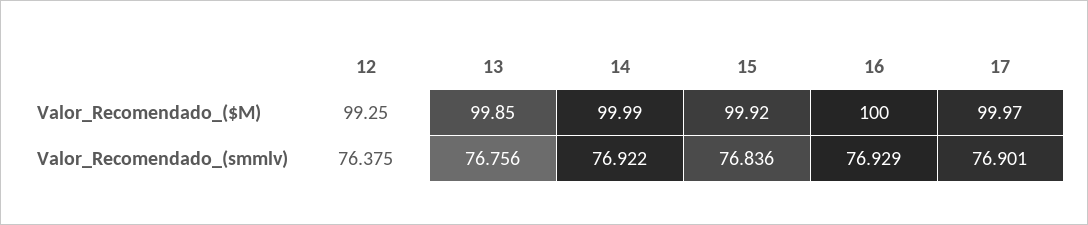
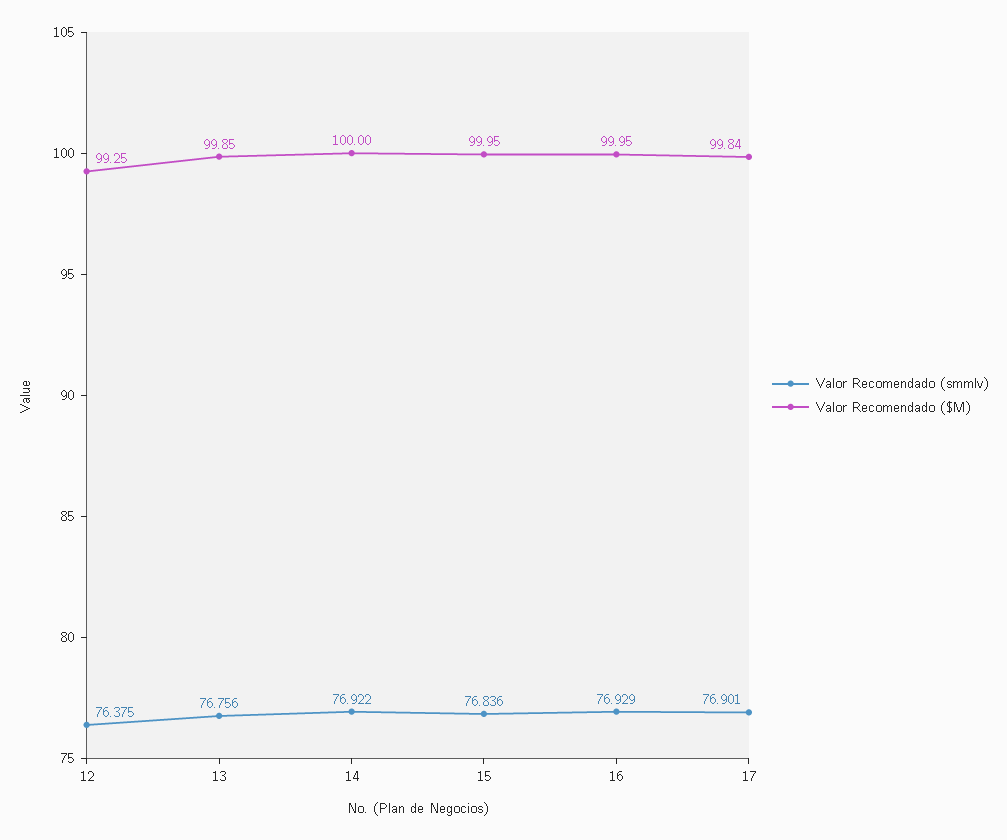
Valor_Recomendado_($M), 14: 99.99 -> 100
Valor_Recomendado_($M), 15: 99.92 -> 99.95
Valor_Recomendado_($M), 16: 100 -> 99.95
Valor_Recomendado_($M), 17: 99.97 -> 99.84

